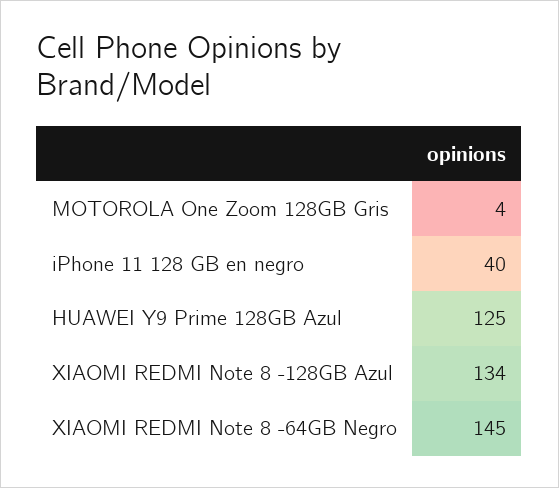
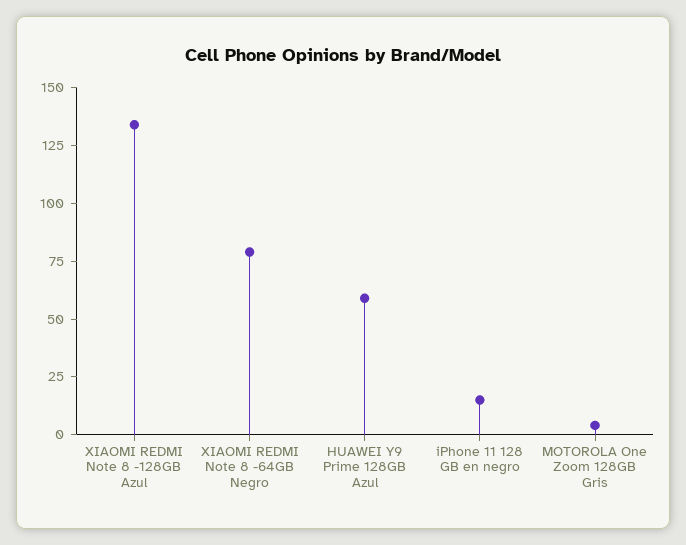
iPhone 11 128 GB en negro: 40 -> 15
HUAWEI Y9 Prime 128GB Azul: 125 -> 60
XIAOMI REDMI Note 8 -64GB Negro: 145 -> 80

